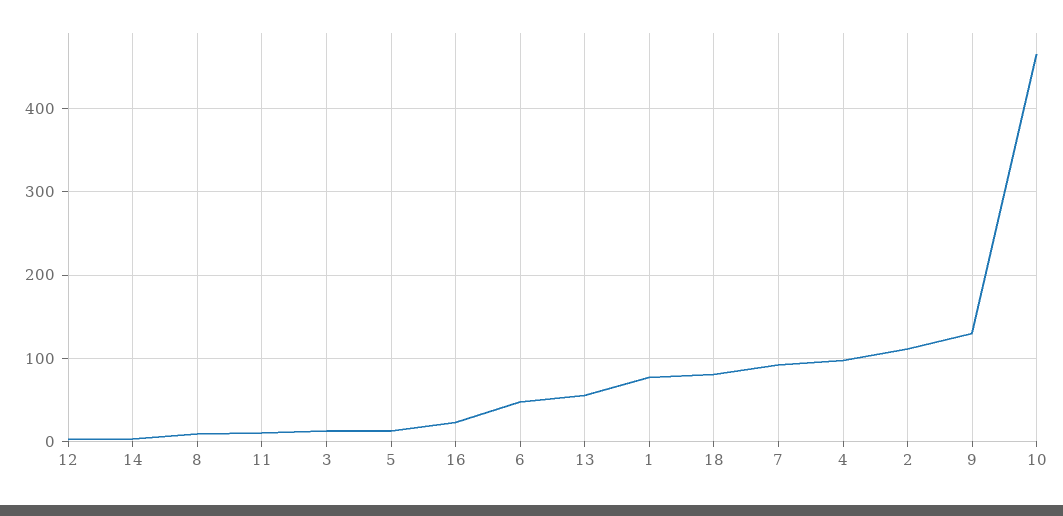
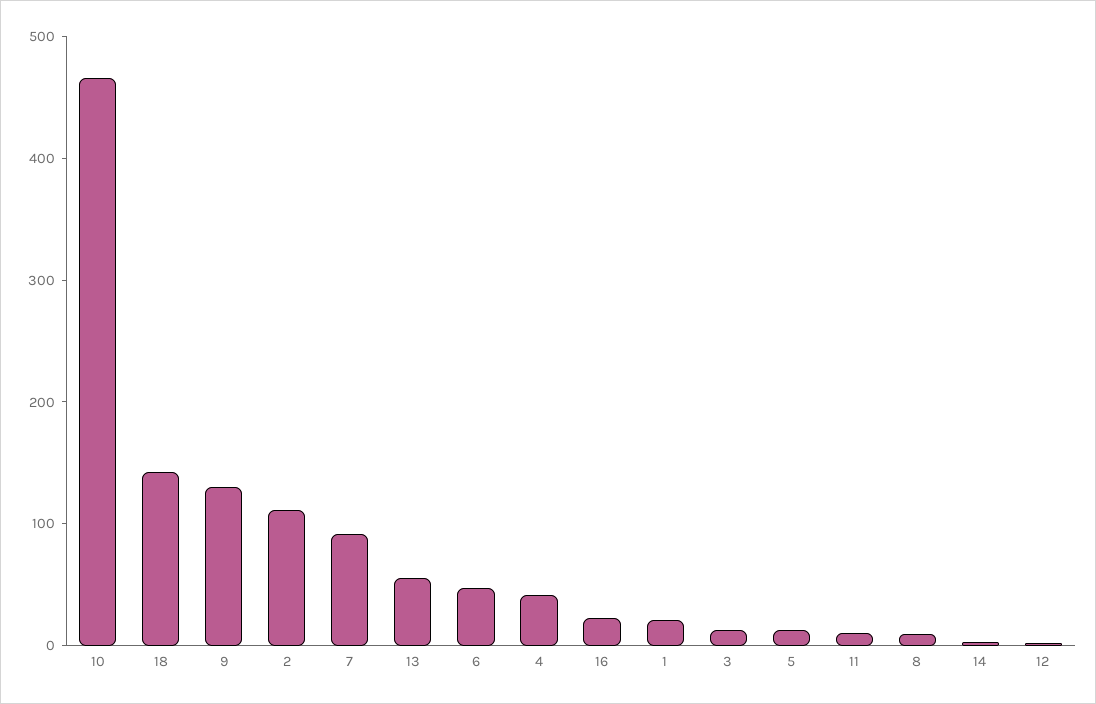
1: 80 -> 20
18: 80 -> 140
4: 100 -> 40

